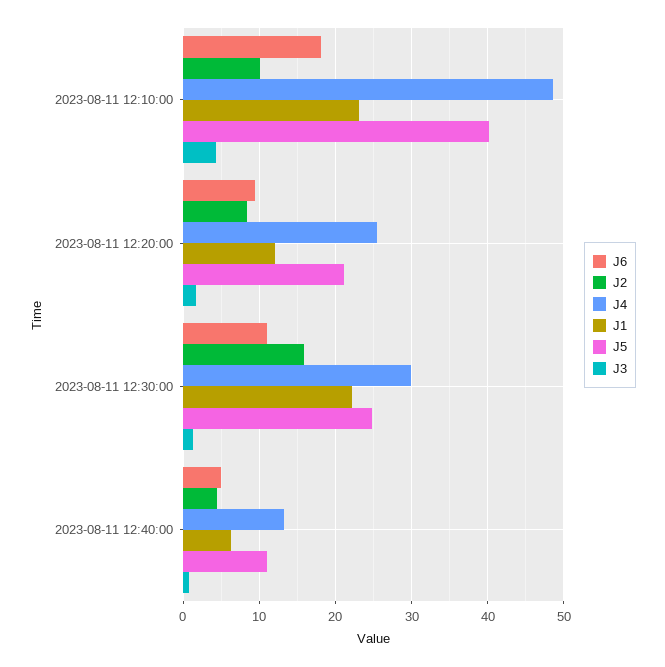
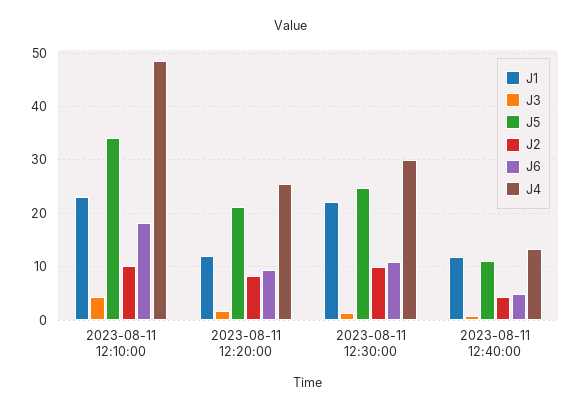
J5, 2023-08-11 12:10:00: 40 -> 34
J2, 2023-08-11 12:30:00: 16 -> 10
J1, 2023-08-11 12:40:00: 6 -> 12

